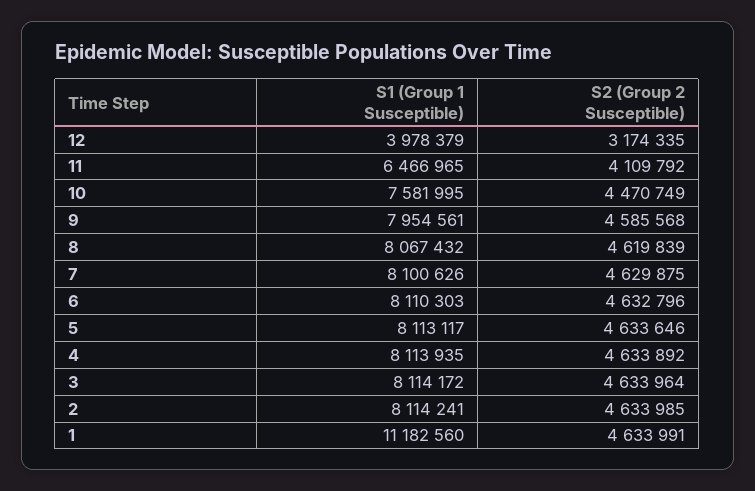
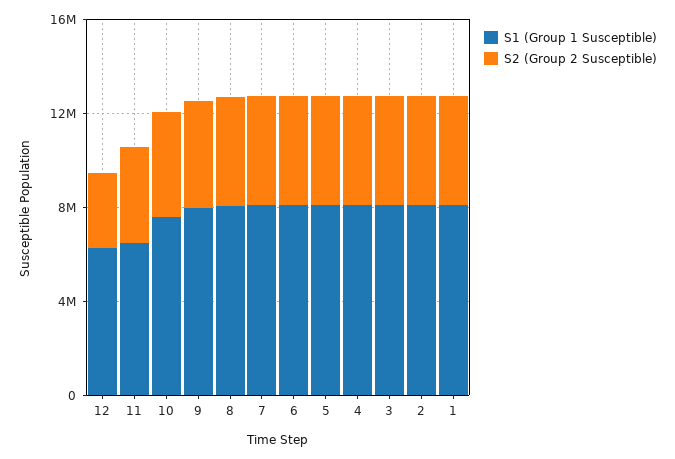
S1 (Group 1 Susceptible), 12: 3978379 -> 6000000
S1 (Group 1 Susceptible), 1: 11182560 -> 8000000

